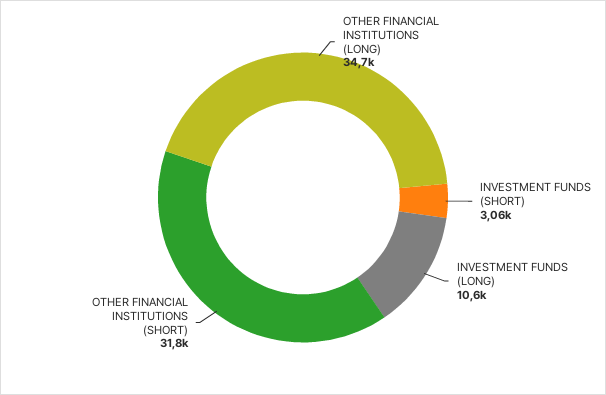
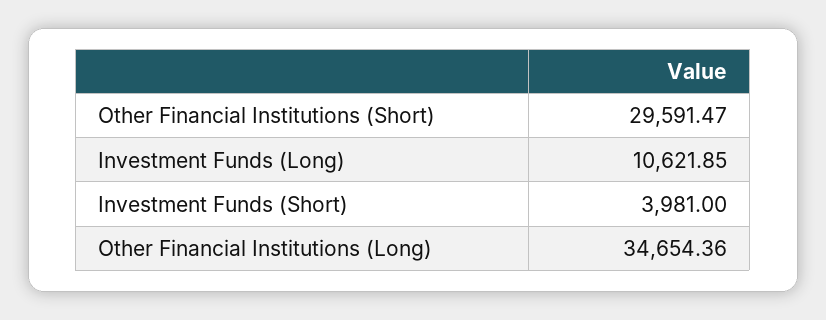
INVESTMENT FUNDS (SHORT): 3060 -> 3981
OTHER FINANCIAL INSTITUTIONS (SHORT): 31800 -> 29591.47

